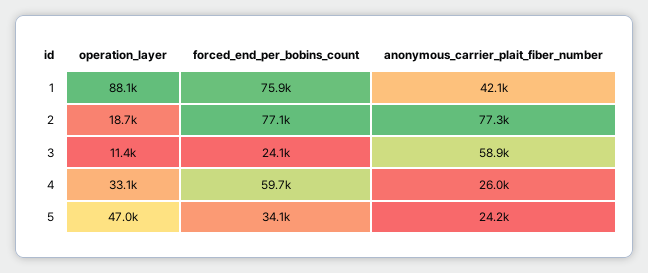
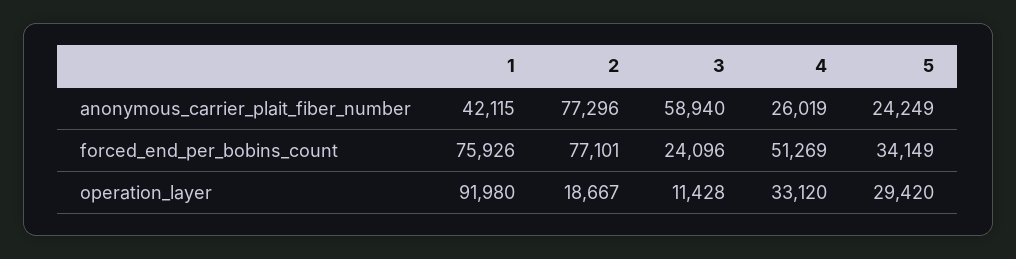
operation_layer, 1: 88100 -> 91980
forced_end_per_bobins_count, 4: 59700 -> 51269
operation_layer, 5: 47000 -> 29420

